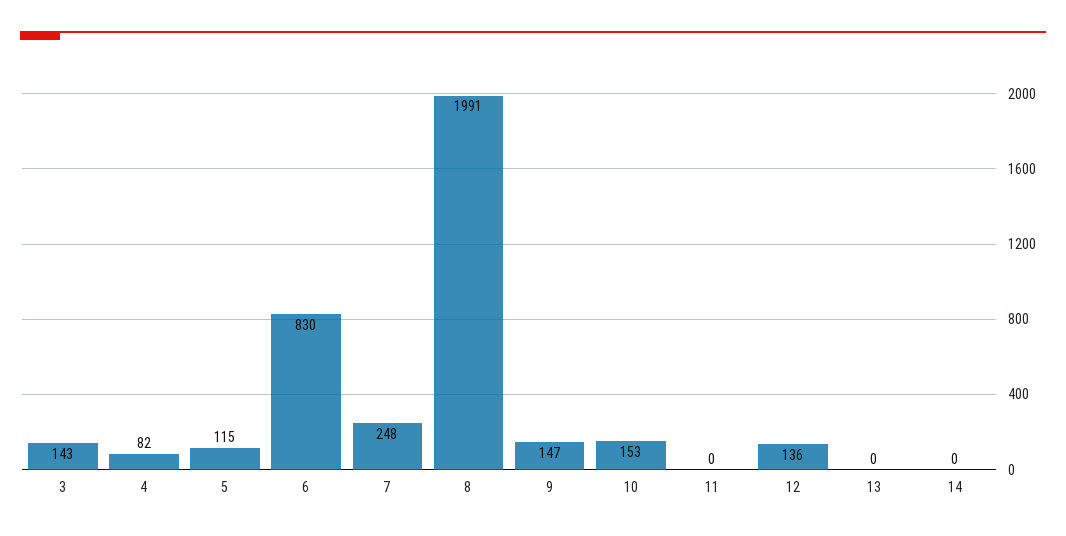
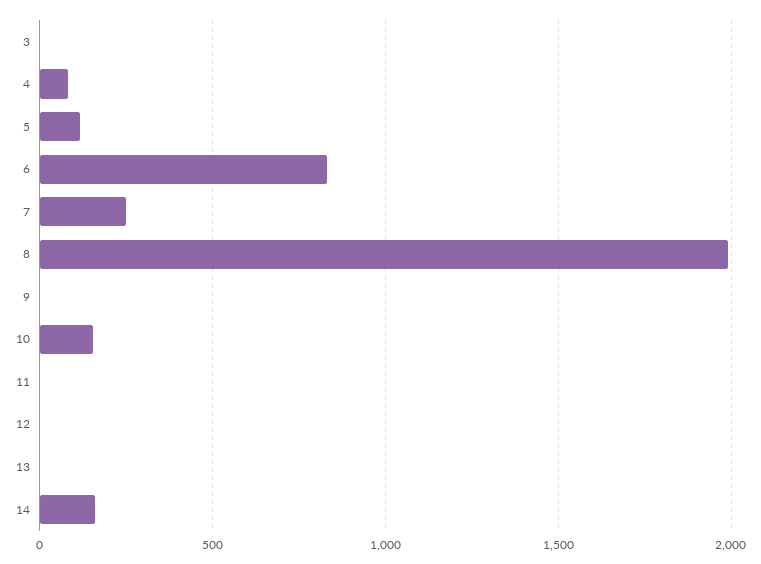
3: 143 -> 0
9: 147 -> 0
12: 136 -> 0
14: 0 -> 150

